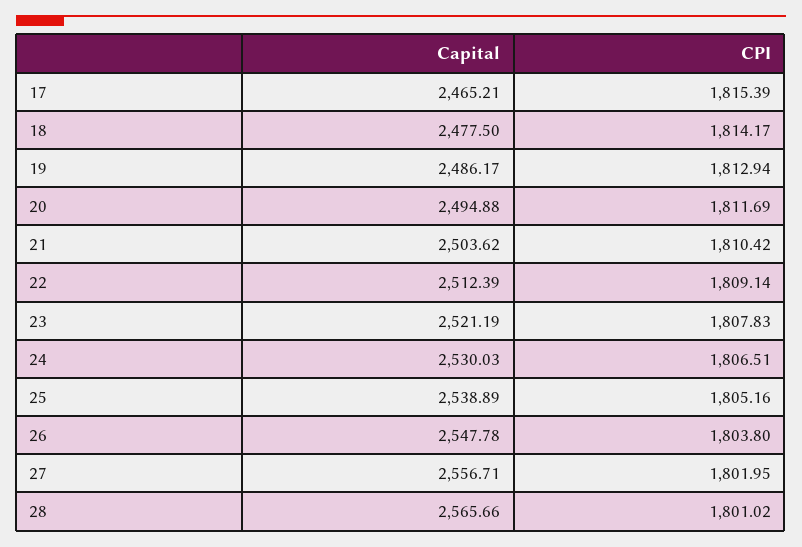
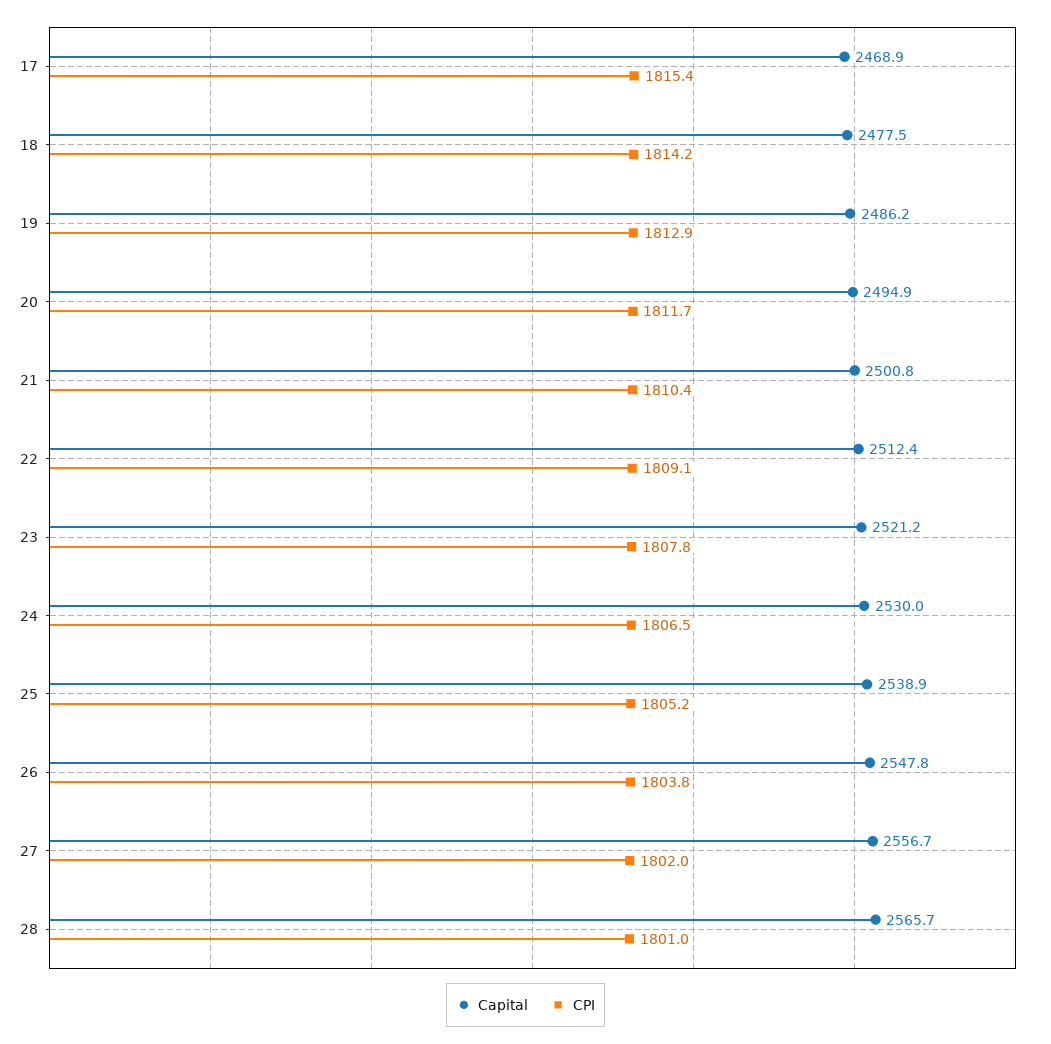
Capital, 17: 2465.21 -> 2468.9
Capital, 21: 2503.62 -> 2500.8

